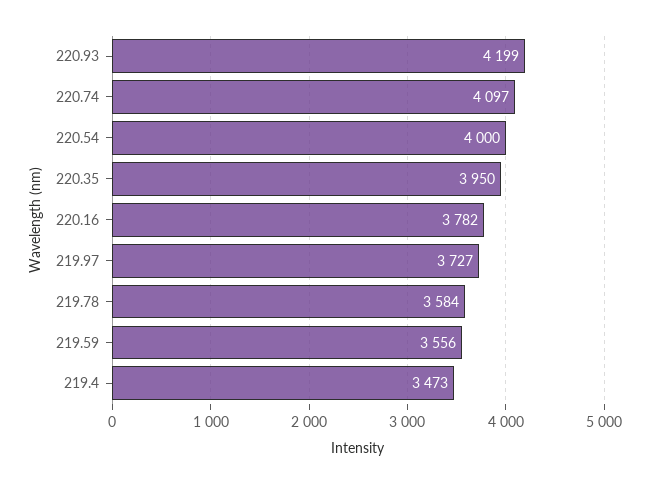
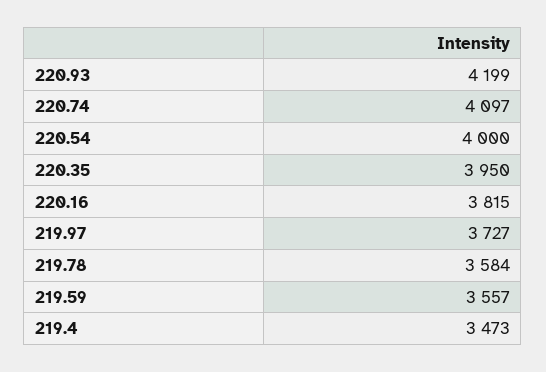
220.16: 3782 -> 3815
219.59: 3556 -> 3557

